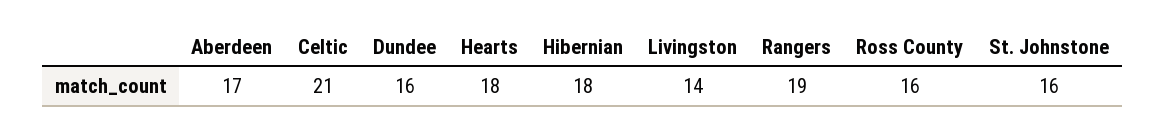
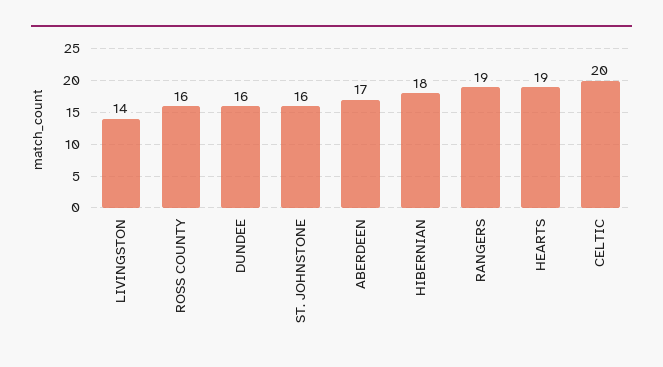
Celtic: 21 -> 20
Hearts: 18 -> 19

